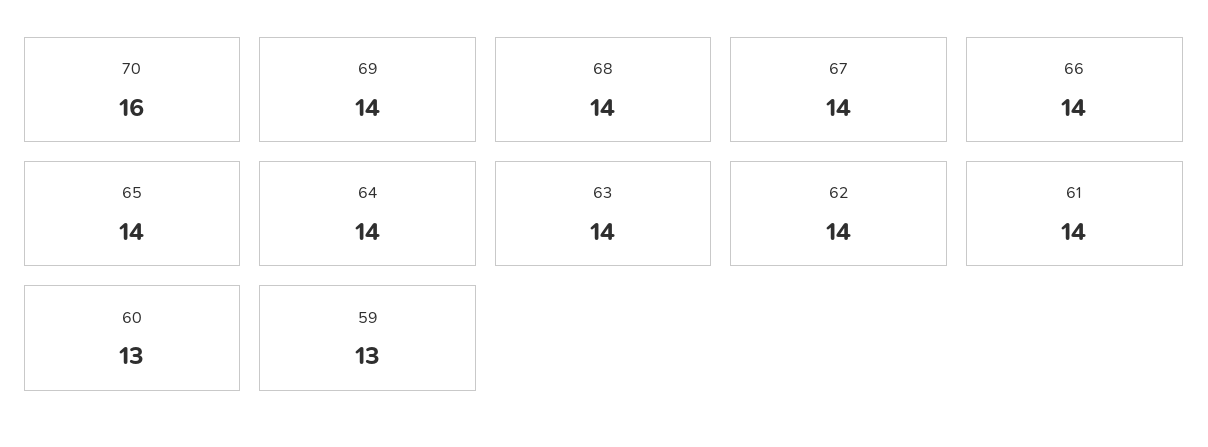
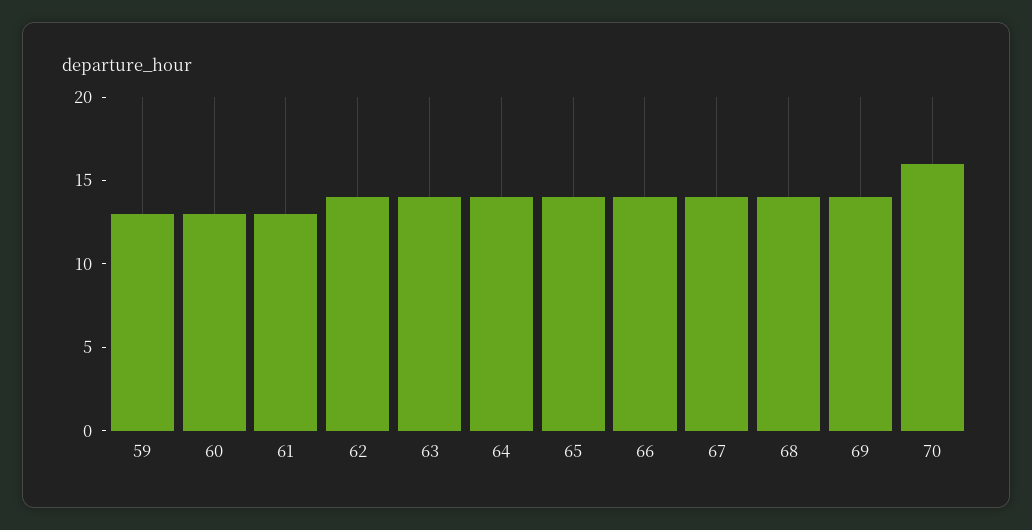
61: 14 -> 13

